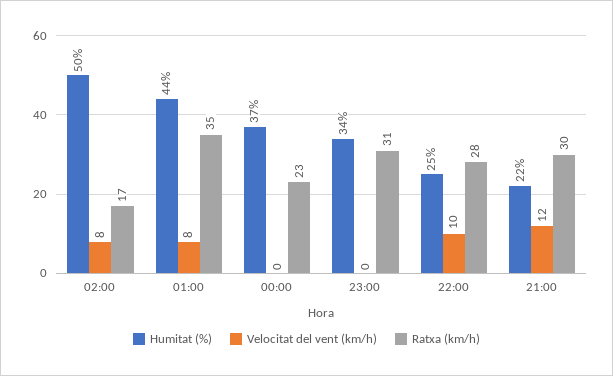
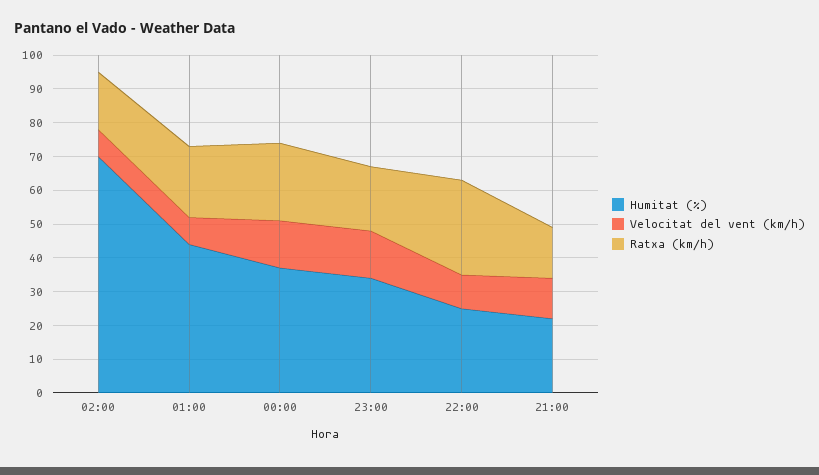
Humitat (%), 02:00: 50 -> 70
Ratxa (km/h), 01:00: 35 -> 20
Velocitat del vent (km/h), 00:00: 0 -> 15
Velocitat del vent (km/h), 23:00: 0 -> 15
Ratxa (km/h), 23:00: 31 -> 20
Ratxa (km/h), 21:00: 30 -> 15

